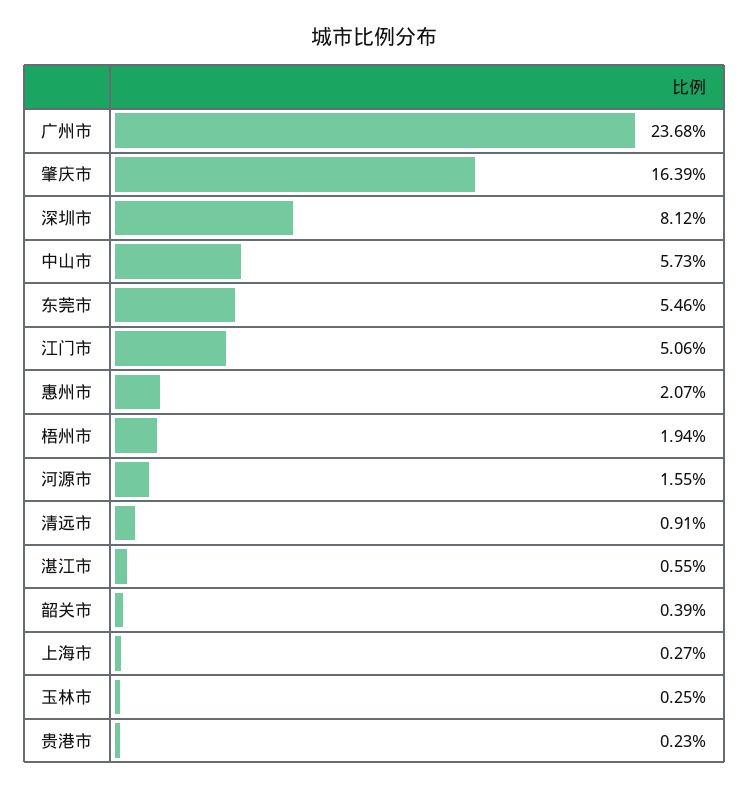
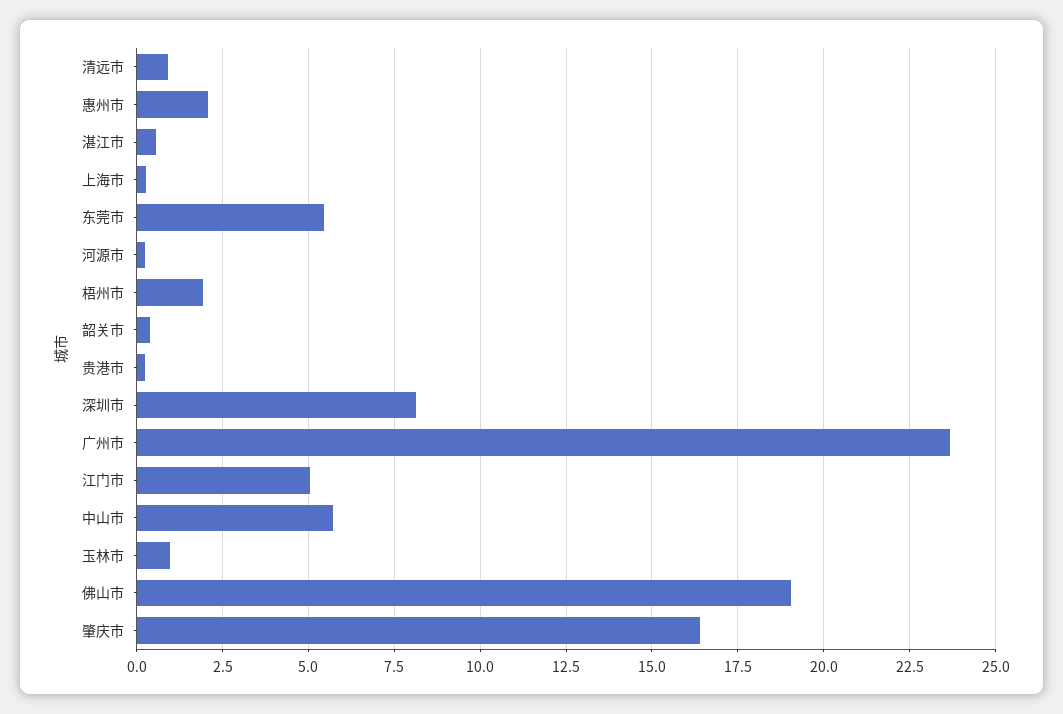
河源市: 1.55 -> 0.25
玉林市: 0.25 -> 1
佛山市: none -> 19

